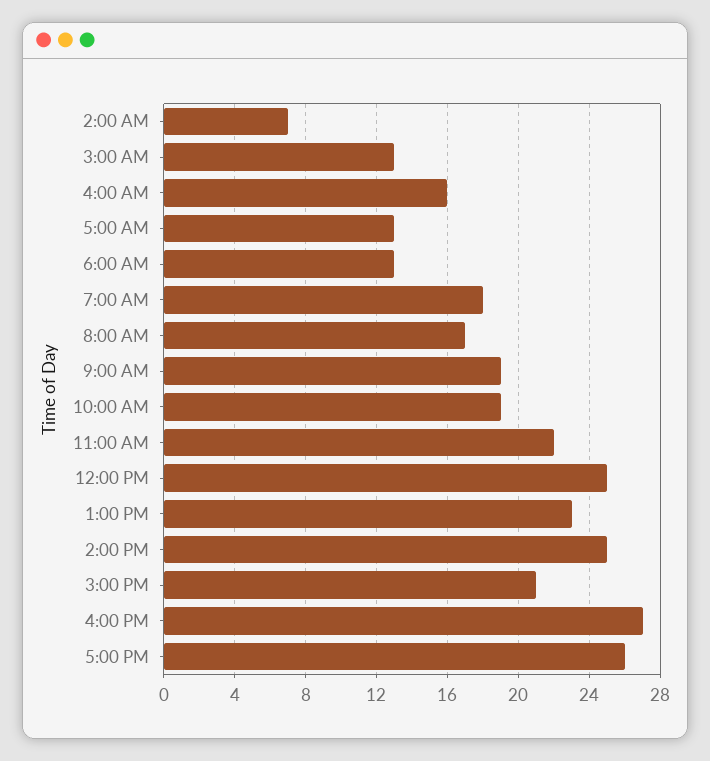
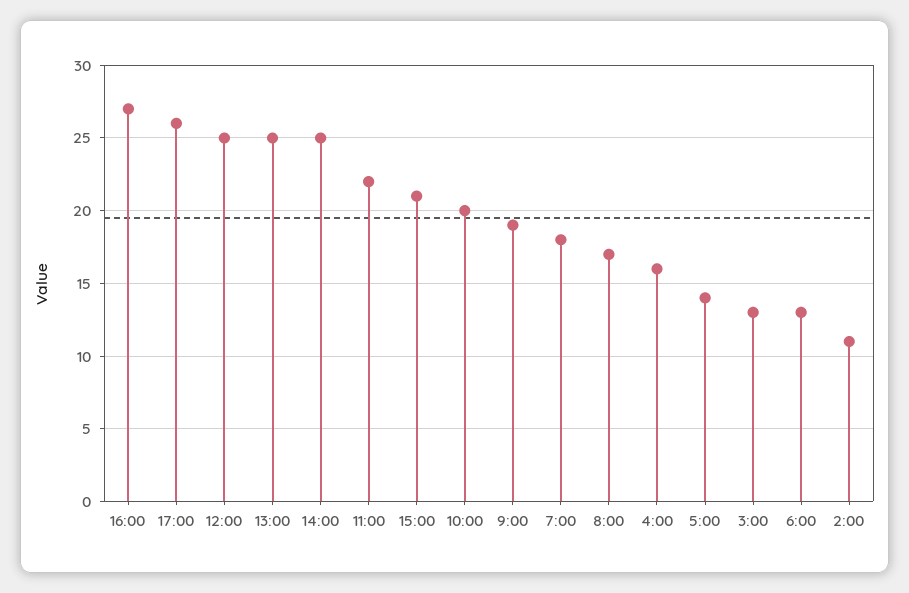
2:00 AM: 7 -> 11
5:00 AM: 13 -> 14
10:00 AM: 19 -> 20
1:00 PM: 23 -> 25

